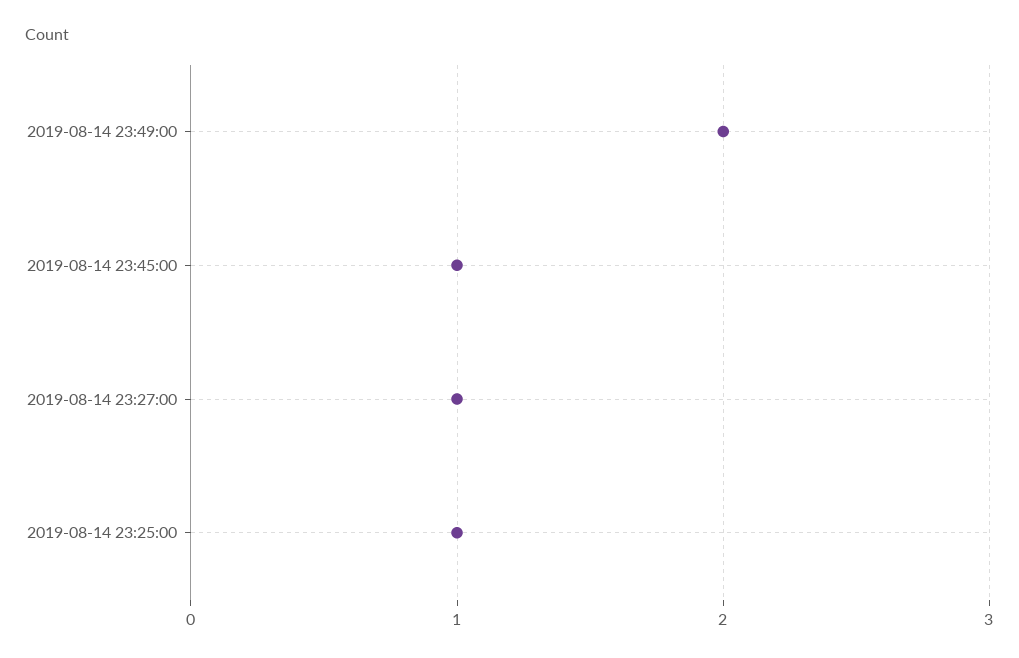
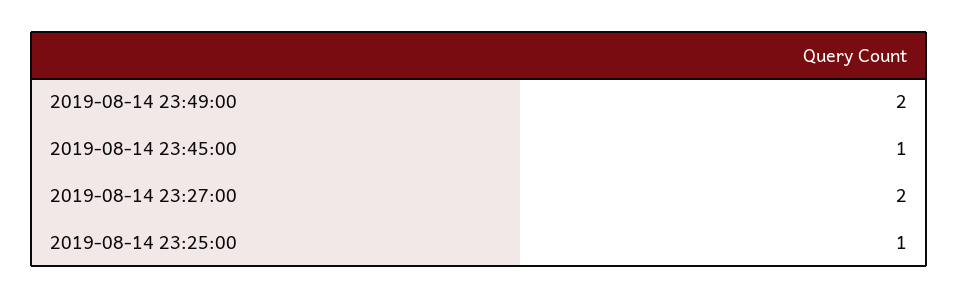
2019-08-14 23:27:00: 1 -> 2

